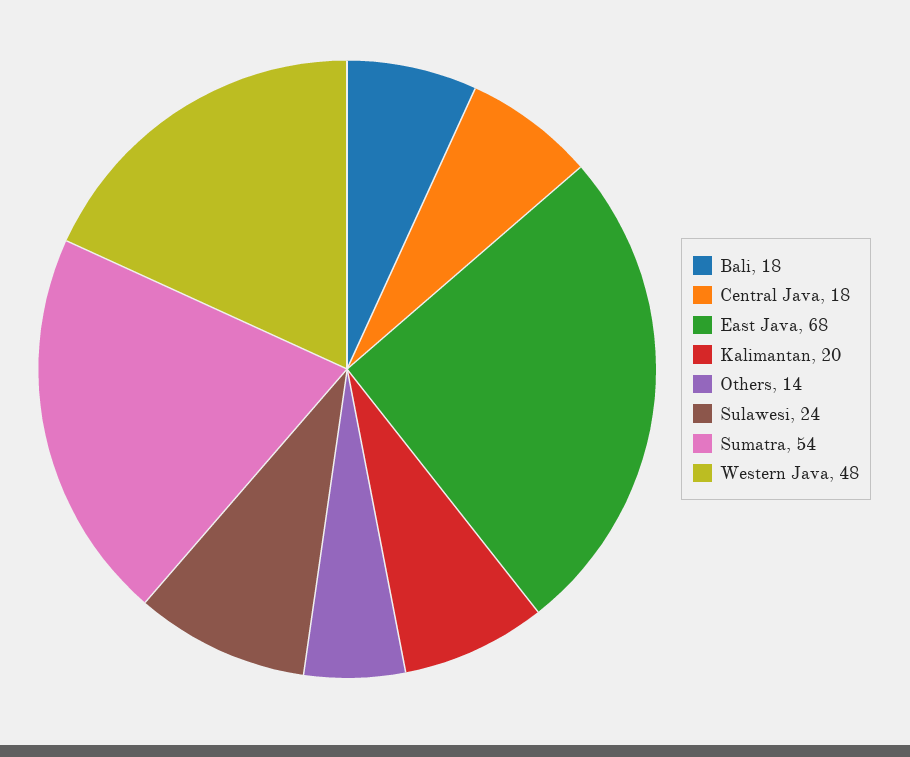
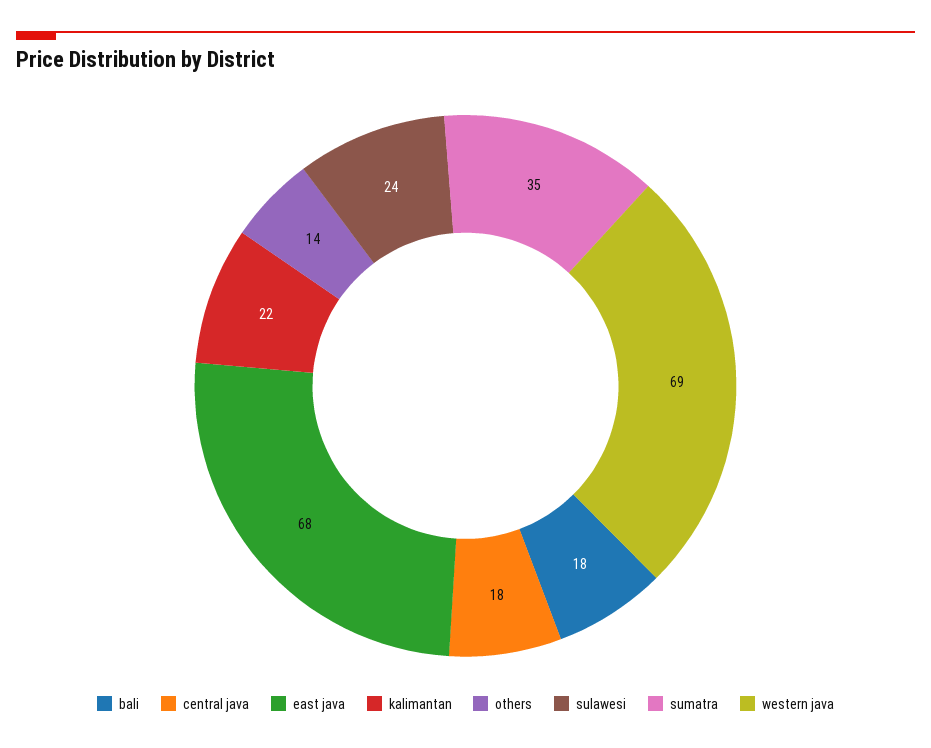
Kalimantan: 20 -> 22
Sumatra: 54 -> 35
Western Java: 48 -> 69

